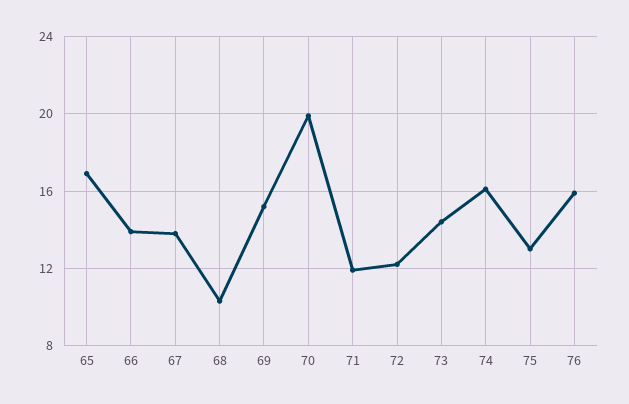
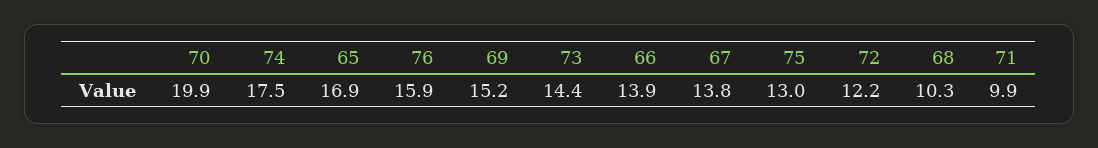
71: 12 -> 9.9
74: 16 -> 17.5

